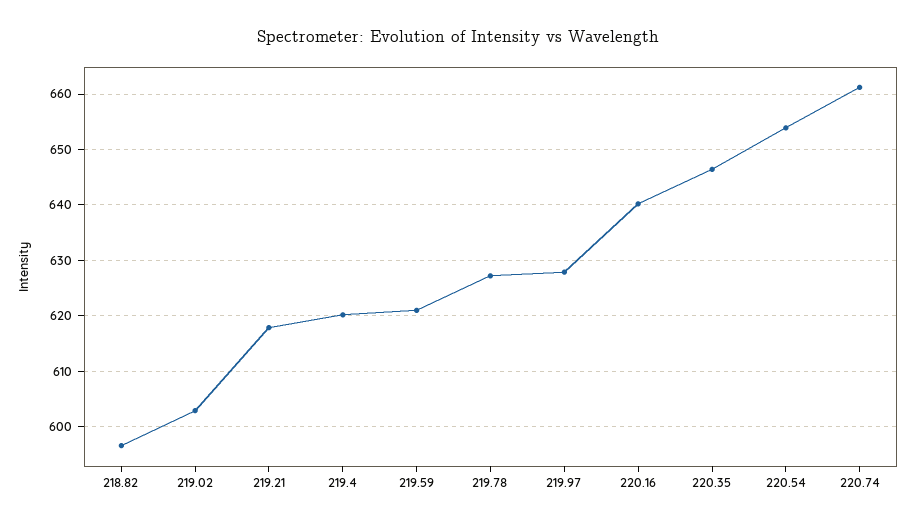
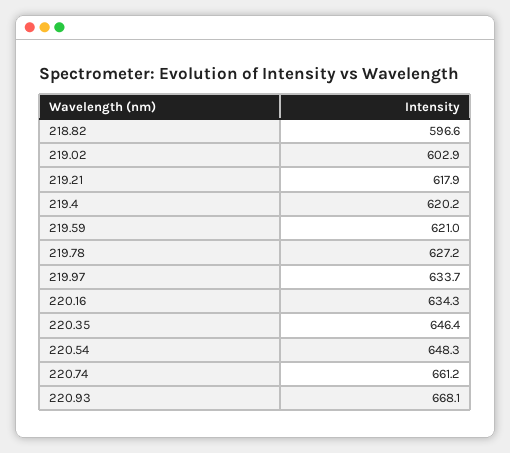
219.97: 628 -> 633.7
220.16: 640 -> 634.3
220.54: 654 -> 648.3
220.93: none -> 668.1

